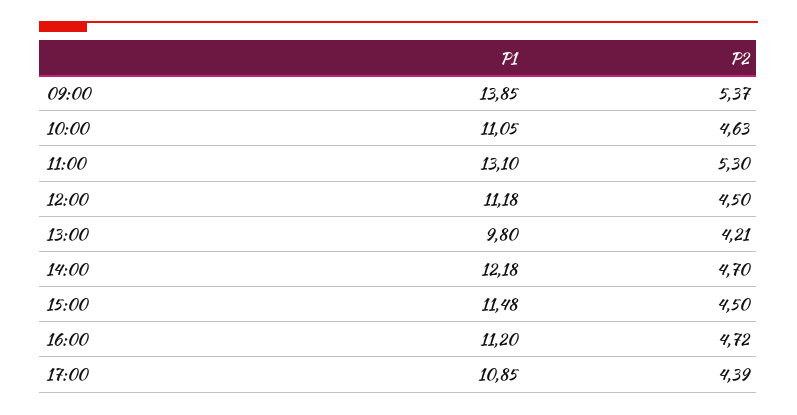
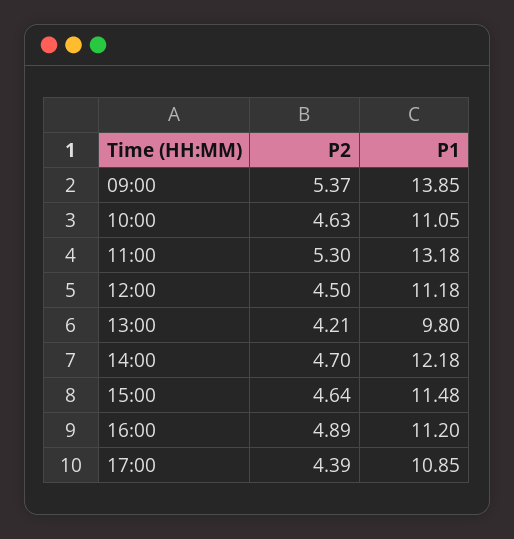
P1, 11:00: 13.1 -> 13.18
P2, 15:00: 4.5 -> 4.64
P2, 16:00: 4.72 -> 4.89

